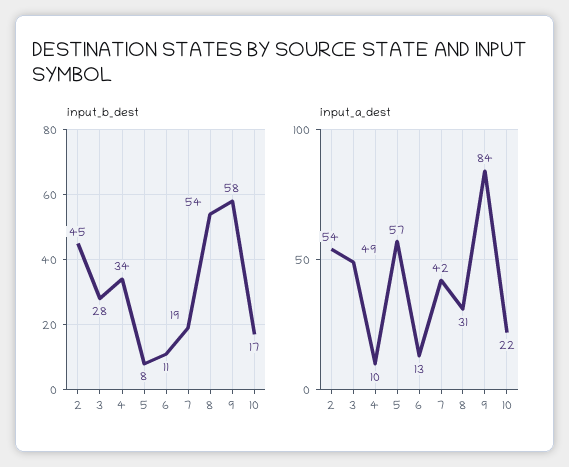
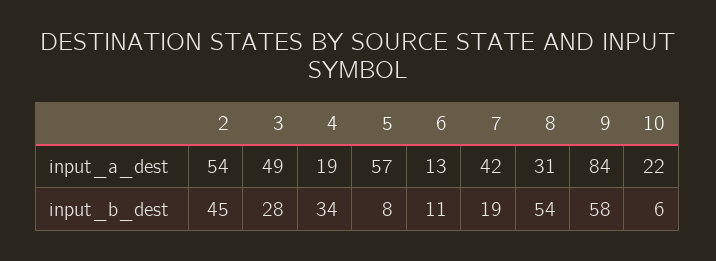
input_b_dest, 10: 17 -> 6
input_a_dest, 4: 10 -> 19

